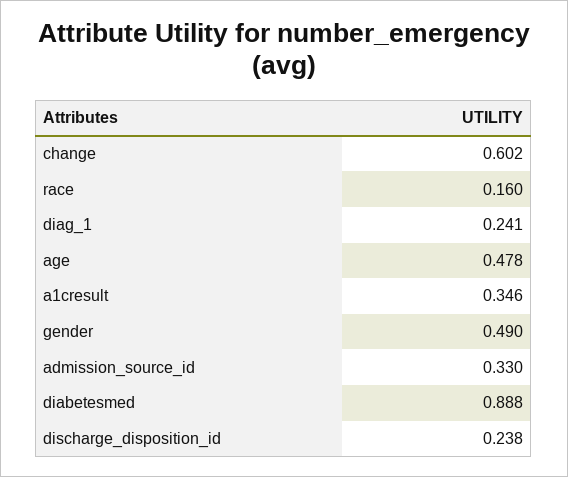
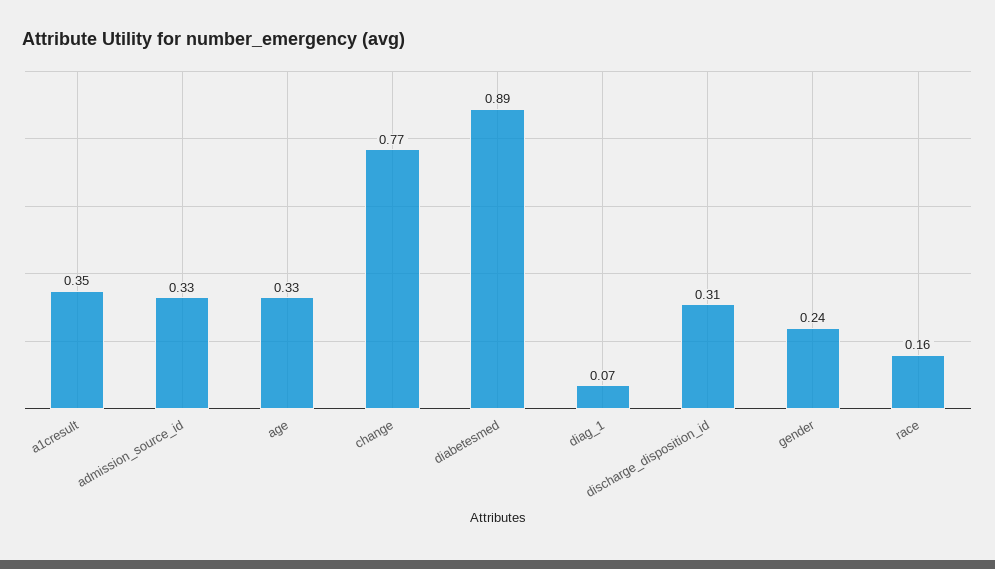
change: 0.602 -> 0.77
diag_1: 0.241 -> 0.07
age: 0.478 -> 0.33
gender: 0.49 -> 0.24
discharge_disposition_id: 0.238 -> 0.31

